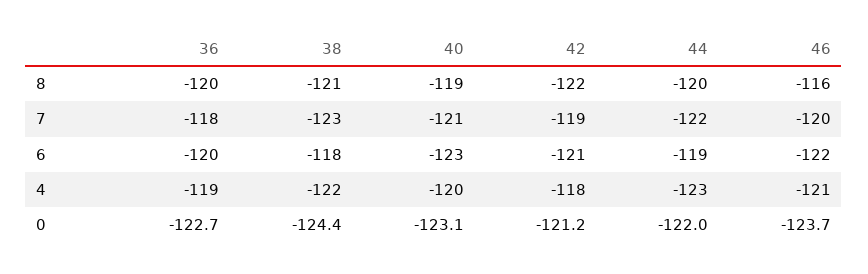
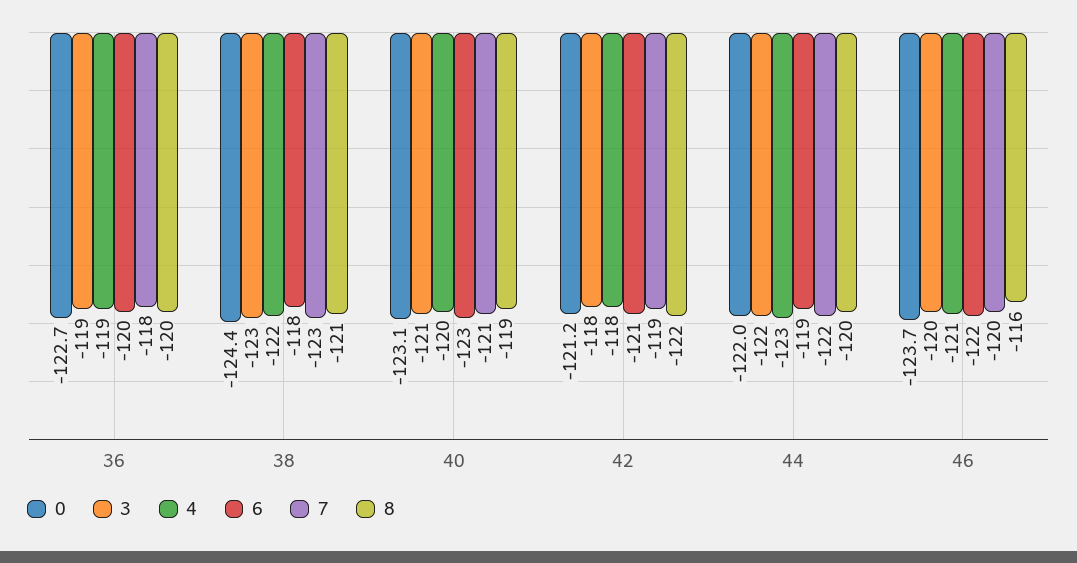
3, 36: none -> -119
3, 38: none -> -123
3, 40: none -> -121
3, 42: none -> -118
3, 44: none -> -122
3, 46: none -> -120

